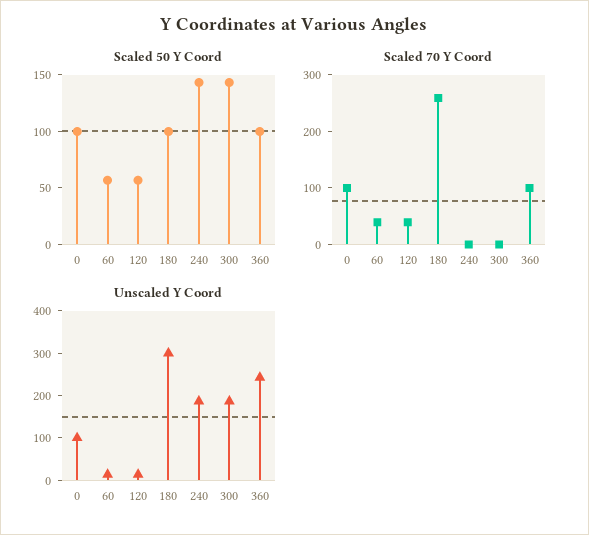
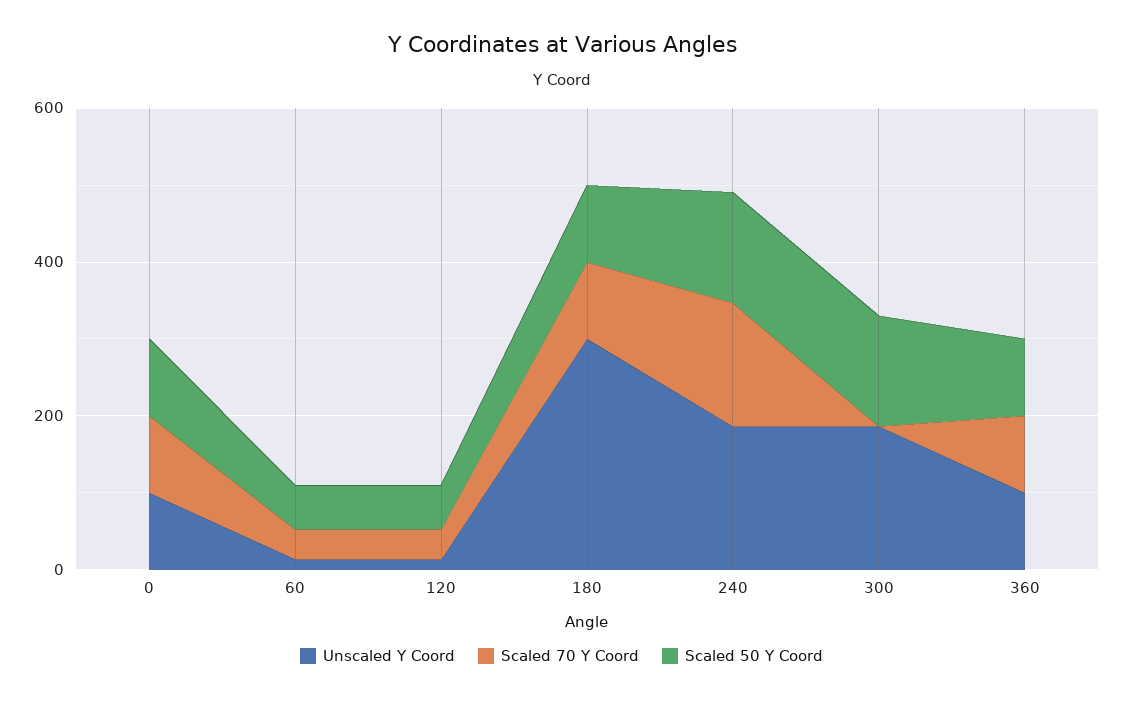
Scaled 70 Y Coord, 180: 260 -> 100
Scaled 70 Y Coord, 240: 0 -> 150
Unscaled Y Coord, 360: 240 -> 100

